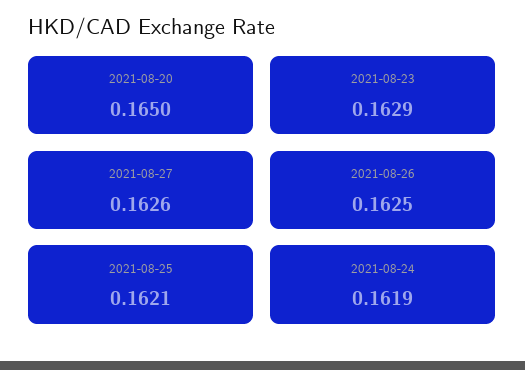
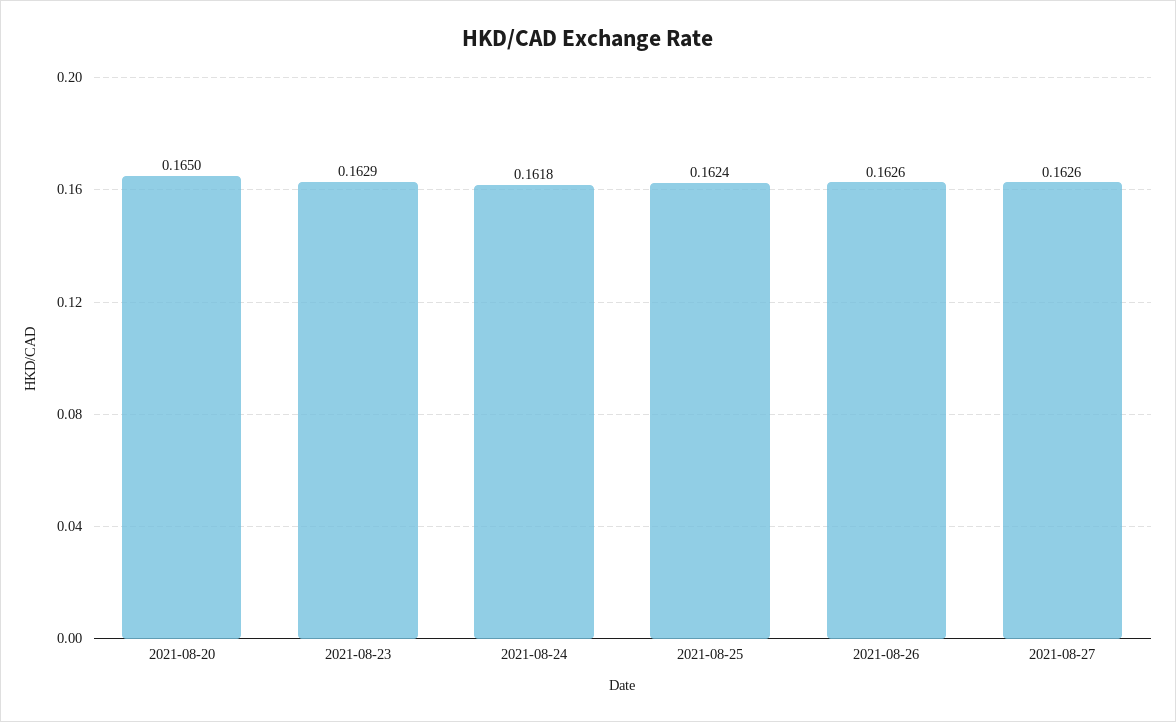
2021-08-26: 0.1625 -> 0.1626
2021-08-25: 0.1621 -> 0.1624
2021-08-24: 0.1619 -> 0.1618

